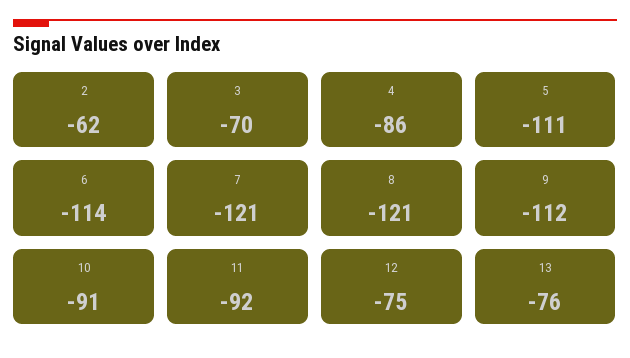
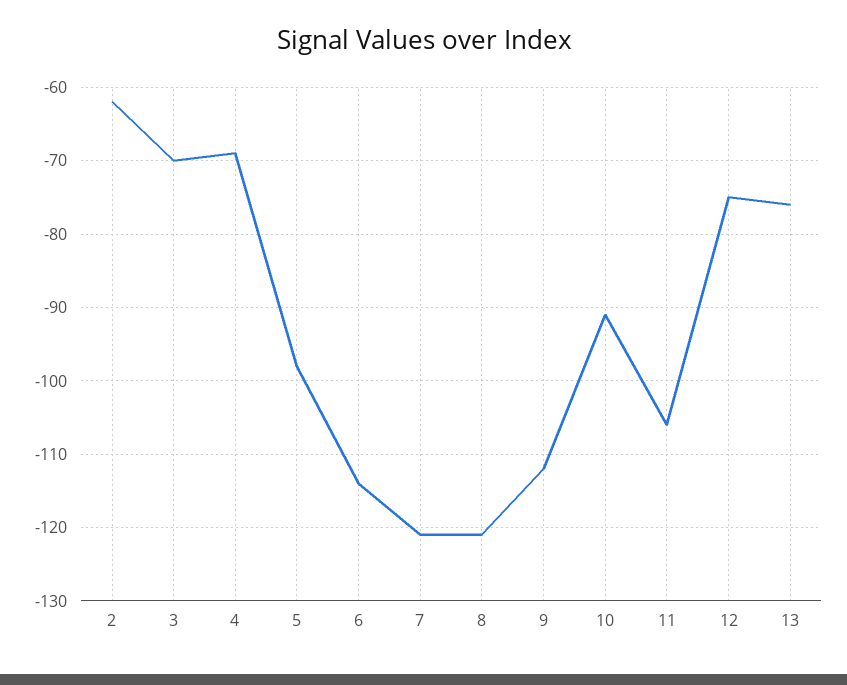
4: -86 -> -69
5: -111 -> -98
11: -92 -> -106

